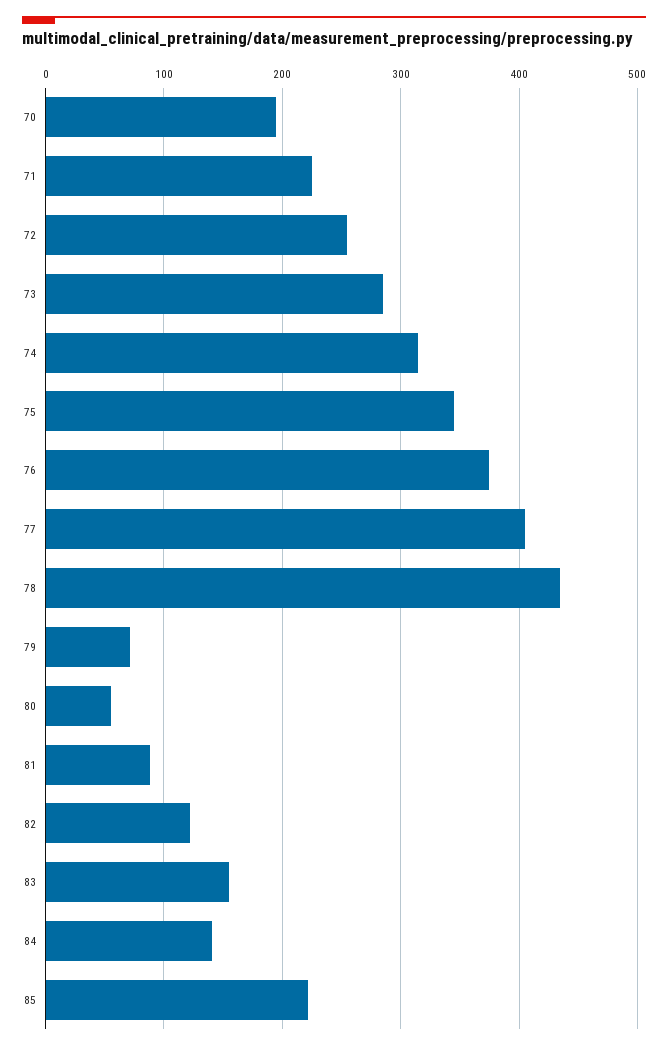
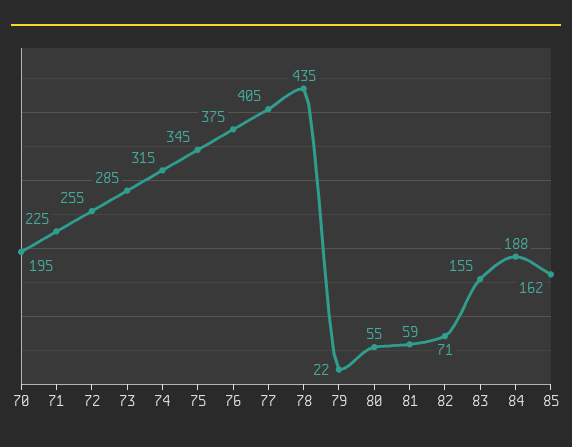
79: 70 -> 22
81: 90 -> 59
82: 120 -> 71
84: 140 -> 188
85: 220 -> 162

